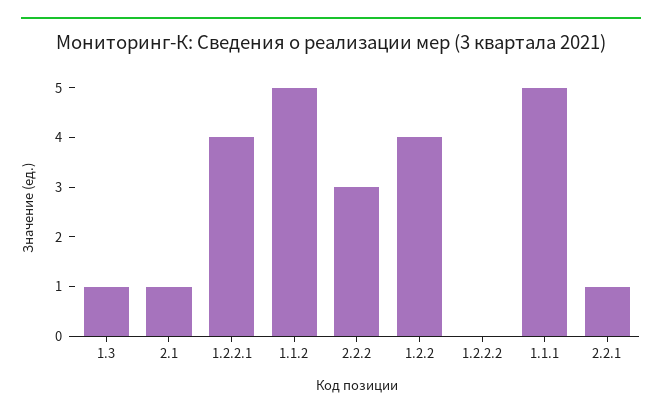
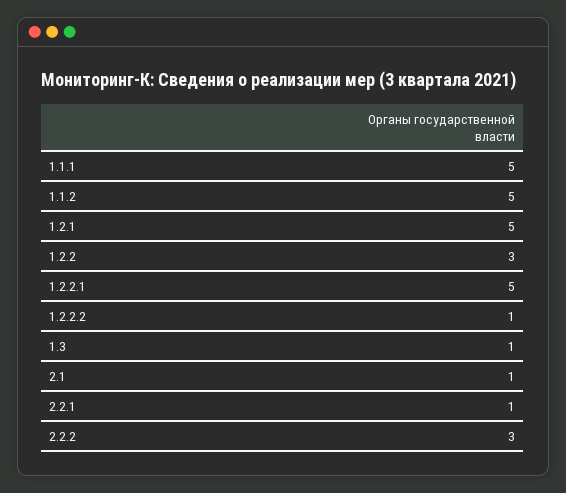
1.2.2.1: 4 -> 5
1.2.2: 4 -> 3
1.2.2.2: 0 -> 1
1.2.1: none -> 5

